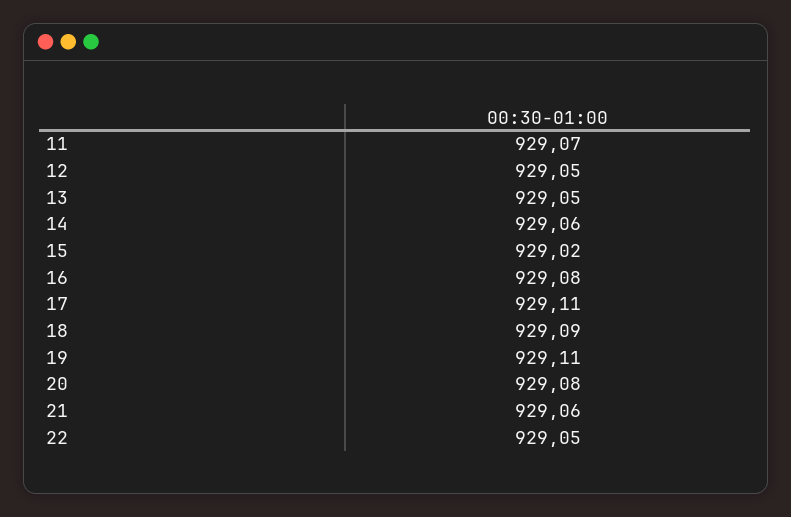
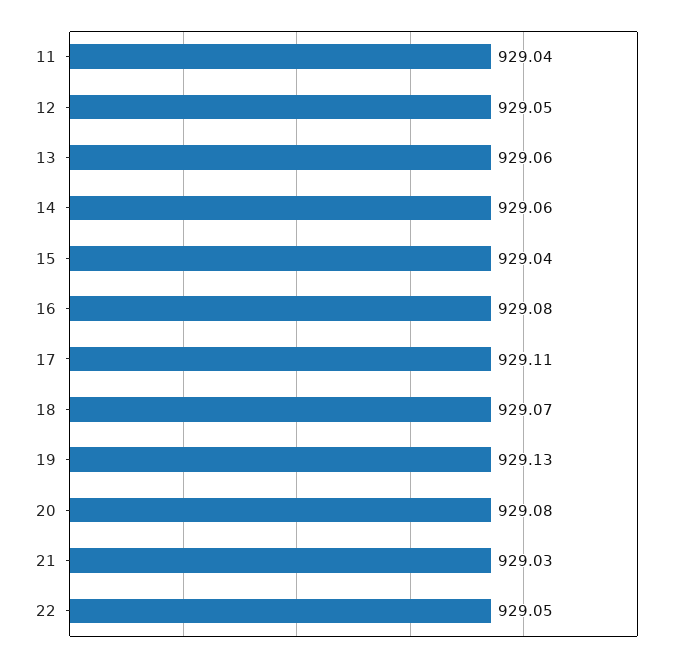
11: 929.07 -> 929.04
13: 929.05 -> 929.06
15: 929.02 -> 929.04
18: 929.09 -> 929.07
19: 929.11 -> 929.13
21: 929.06 -> 929.03

